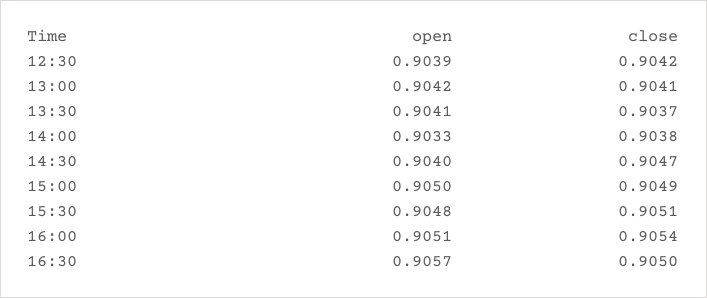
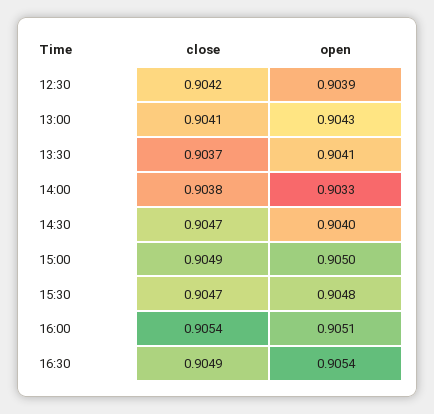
open, 13:00: 0.9042 -> 0.9043
close, 15:30: 0.9051 -> 0.9047
open, 16:30: 0.9057 -> 0.9054
close, 16:30: 0.905 -> 0.9049

